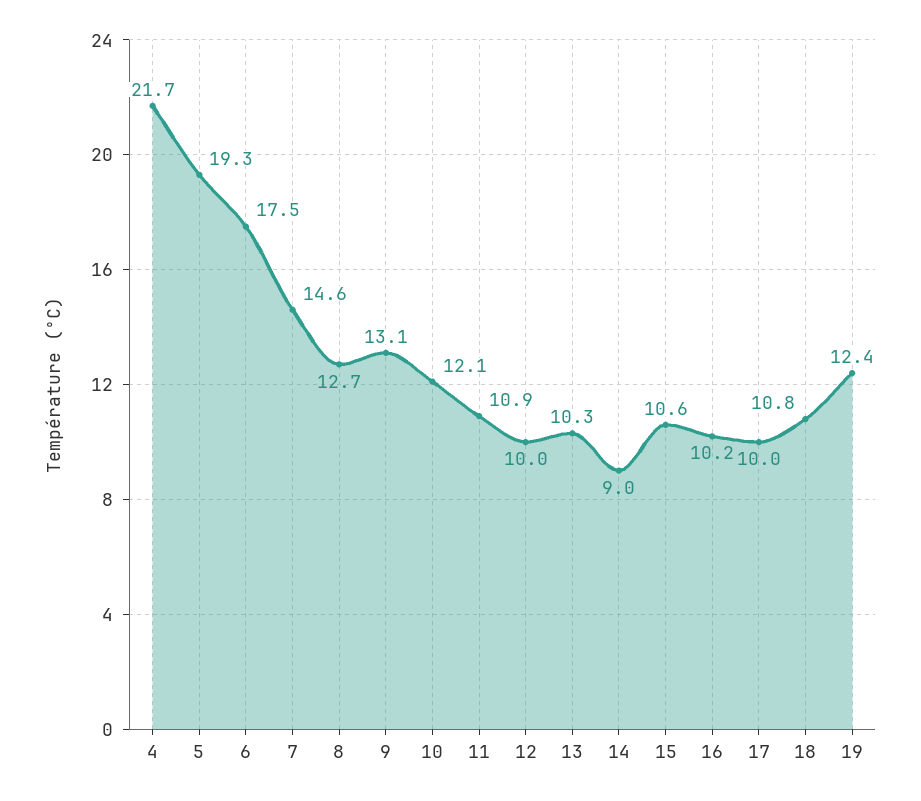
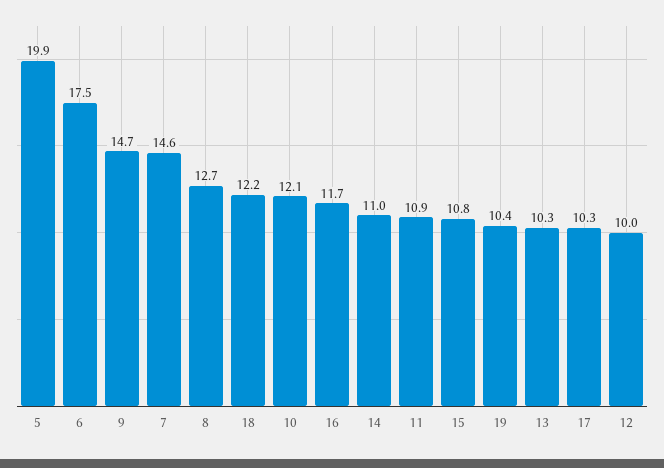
4: 21.7 -> none
5: 19.3 -> 19.9
9: 13.1 -> 14.7
14: 9 -> 11
15: 10.6 -> 10.8
16: 10.2 -> 11.7
17: 10 -> 10.3
18: 10.8 -> 12.2
19: 12.4 -> 10.4

